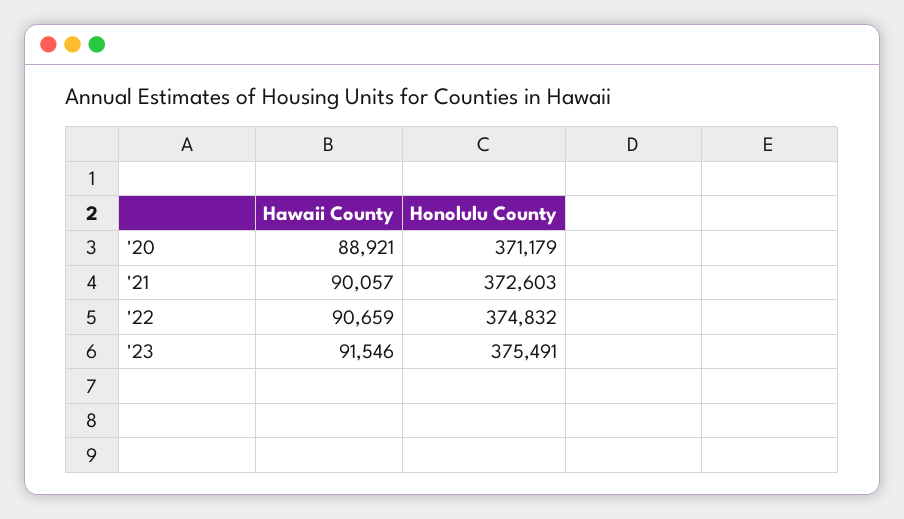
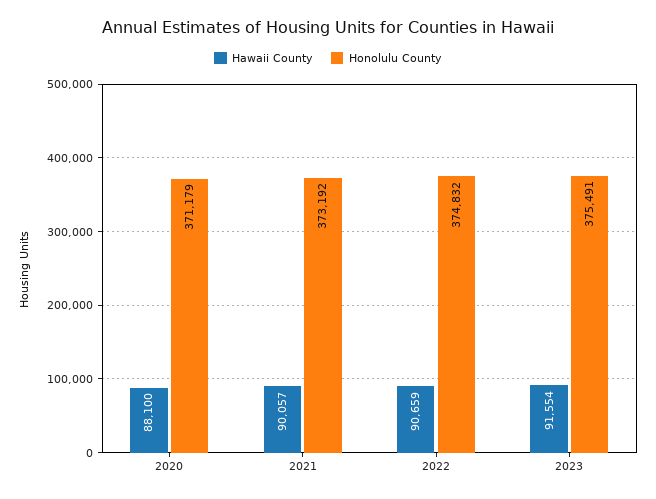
Hawaii County, '20: 88921 -> 88100
Honolulu County, '21: 372603 -> 373192
Hawaii County, '23: 91546 -> 91554

